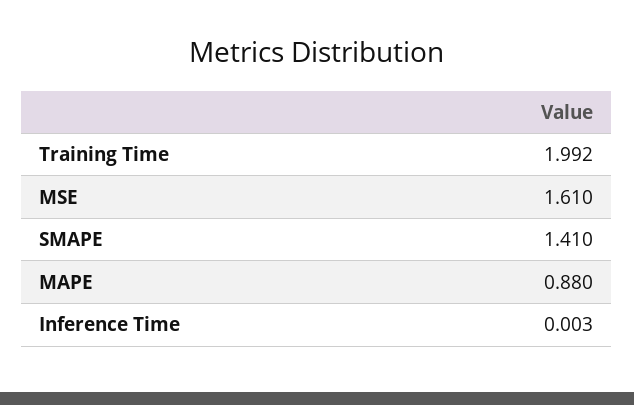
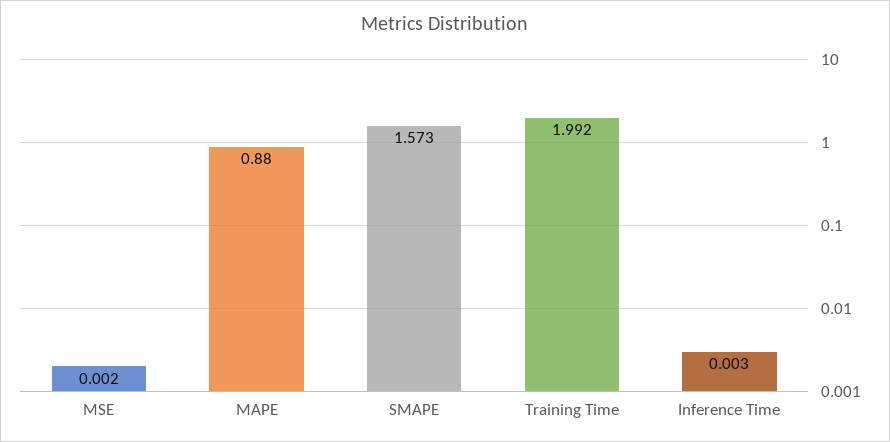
MSE: 1.61 -> 0.002
SMAPE: 1.41 -> 1.573

